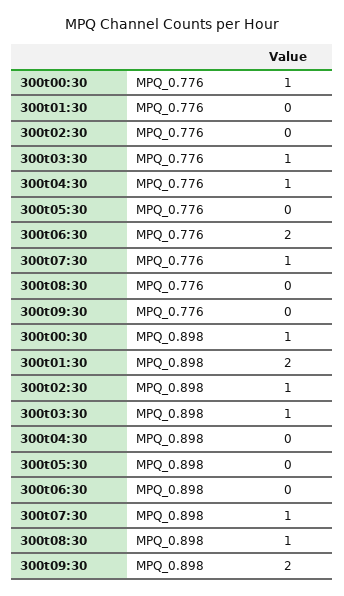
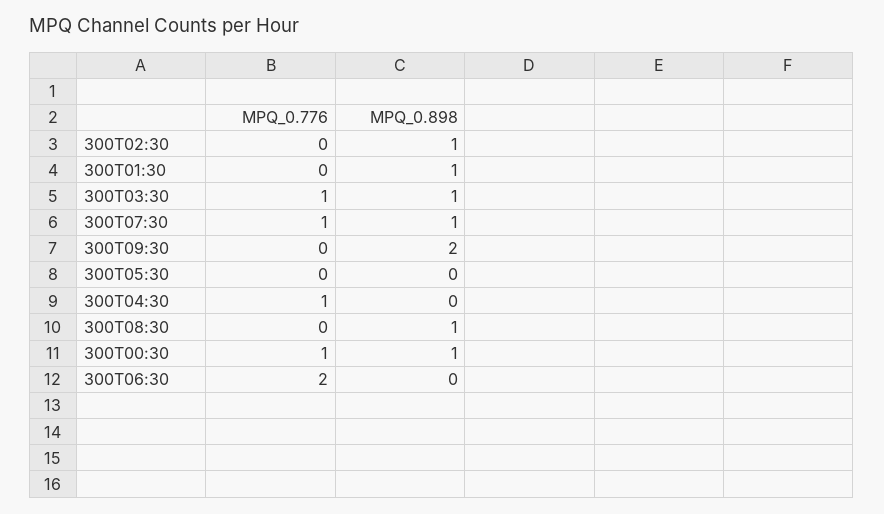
300t01:30, MPQ_0.898: 2 -> 1

